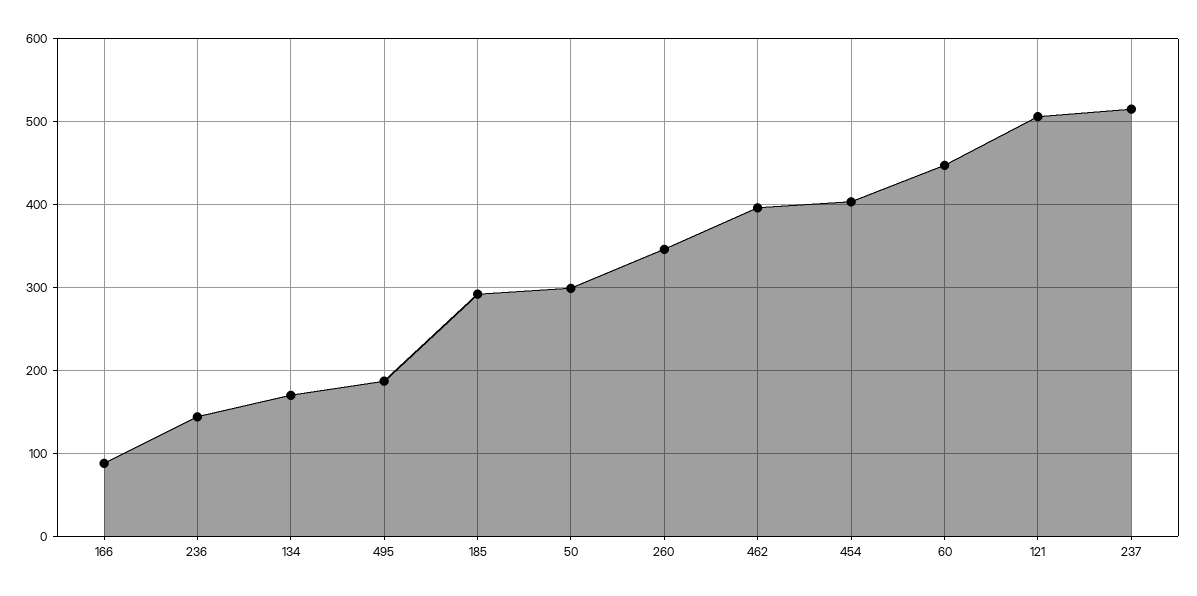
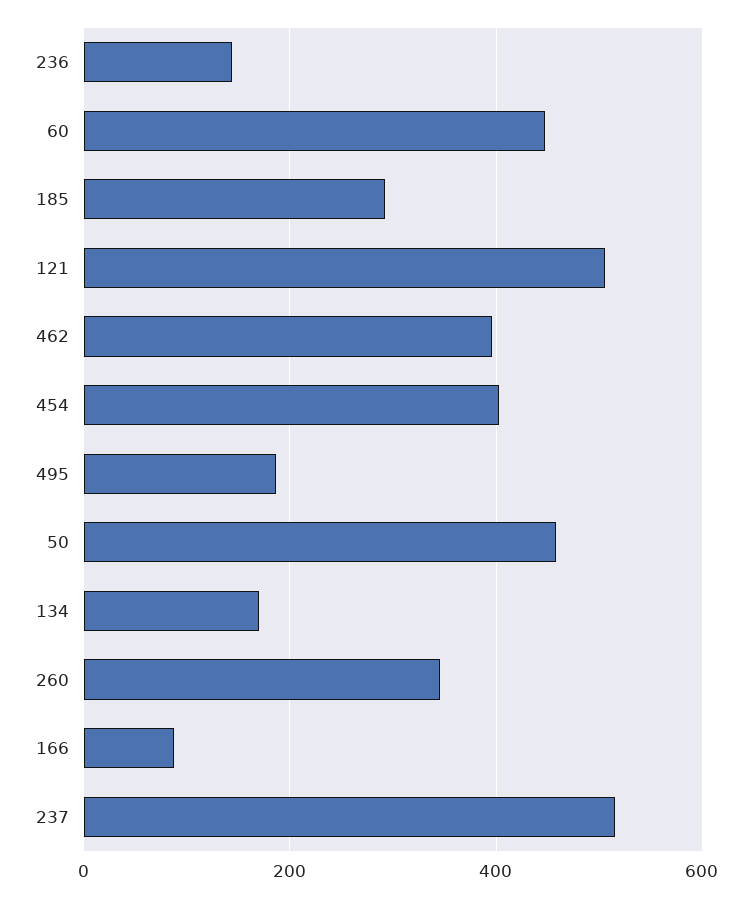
50: 300 -> 460

